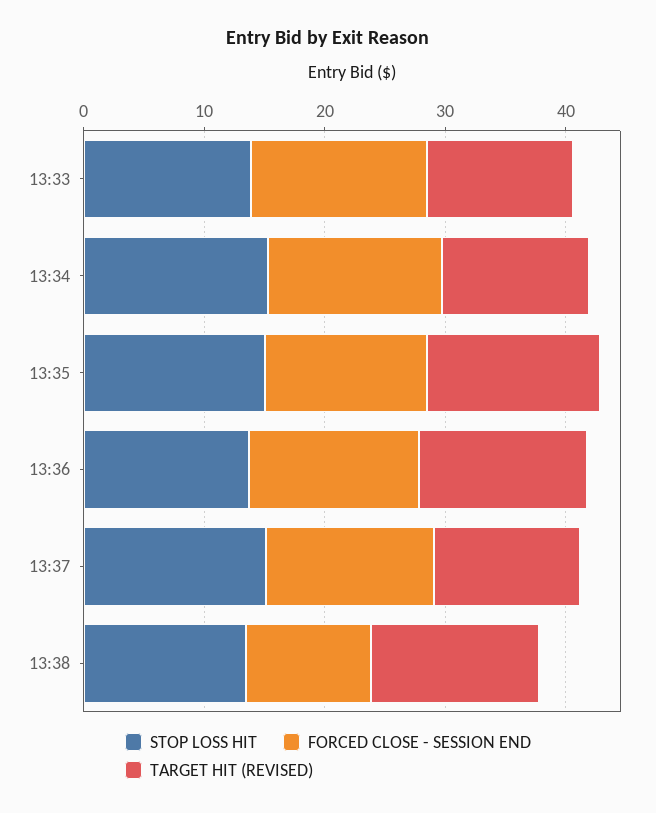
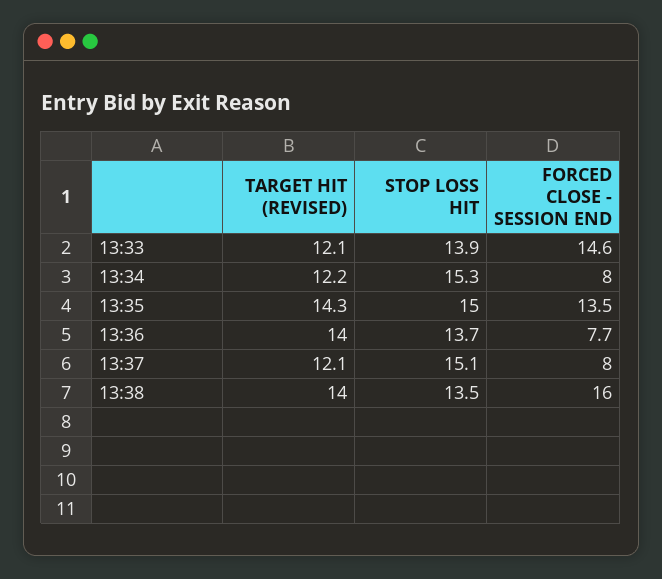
FORCED CLOSE - SESSION END, 13:34: 14 -> 8
FORCED CLOSE - SESSION END, 13:36: 14 -> 7.7
FORCED CLOSE - SESSION END, 13:37: 14 -> 8
FORCED CLOSE - SESSION END, 13:38: 10 -> 16

